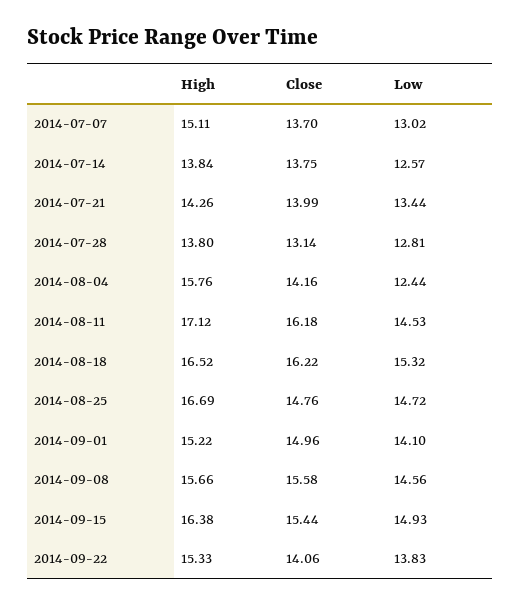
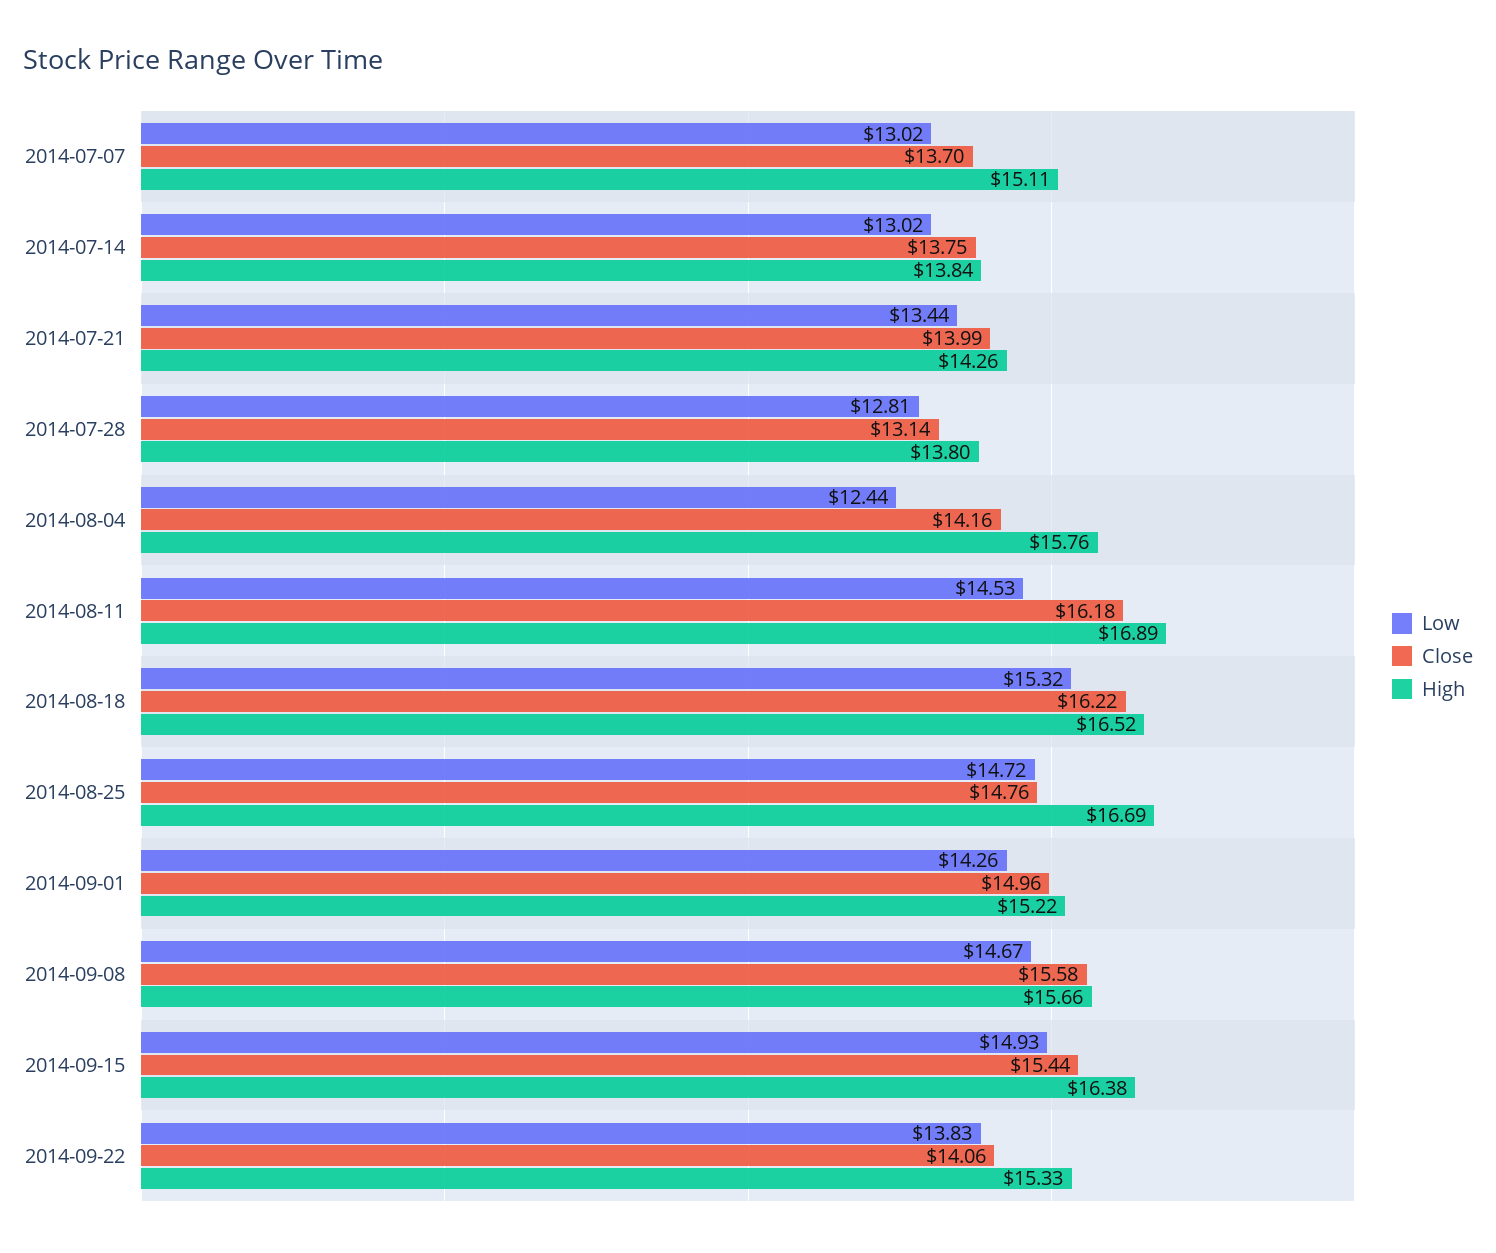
Low, 2014-07-14: 12.57 -> 13.02
High, 2014-08-11: 17.12 -> 16.89
Low, 2014-09-01: 14.1 -> 14.26
Low, 2014-09-08: 14.56 -> 14.67

